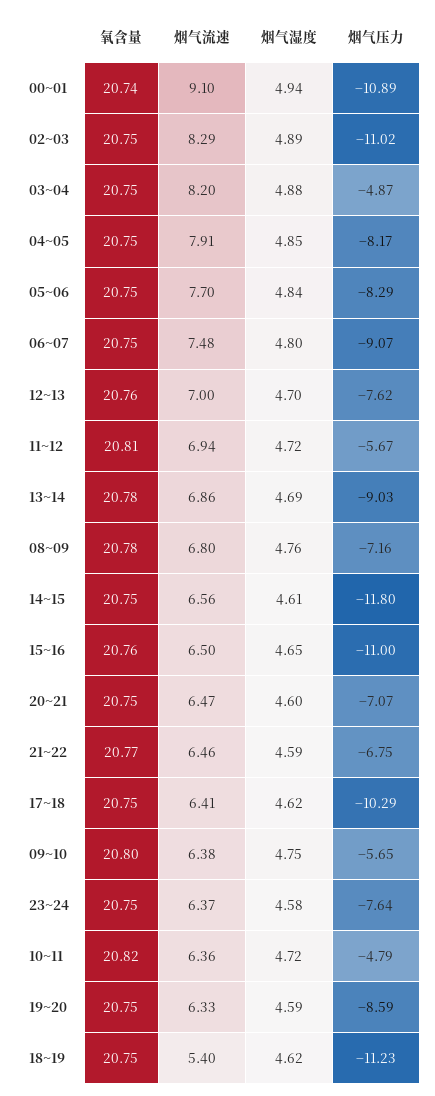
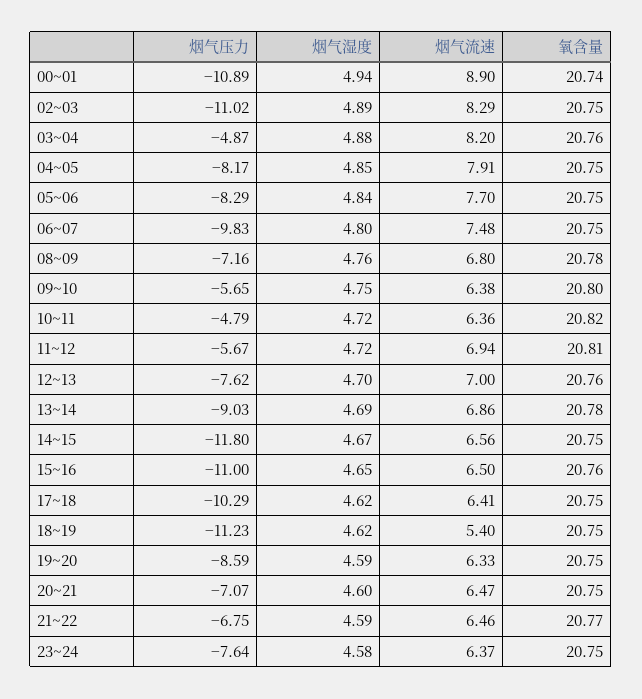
烟气流速, 00~01: 9.1 -> 8.9
氧含量, 03~04: 20.75 -> 20.76
烟气压力, 06~07: -9.07 -> -9.83
烟气湿度, 14~15: 4.61 -> 4.67

